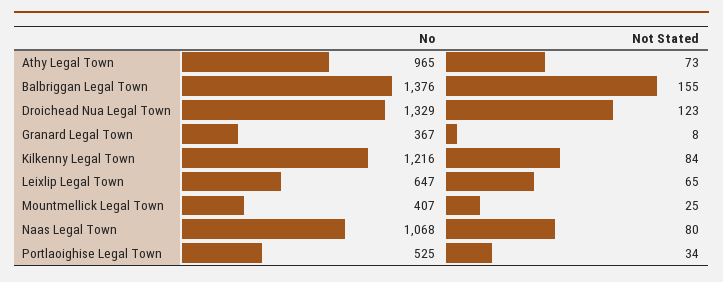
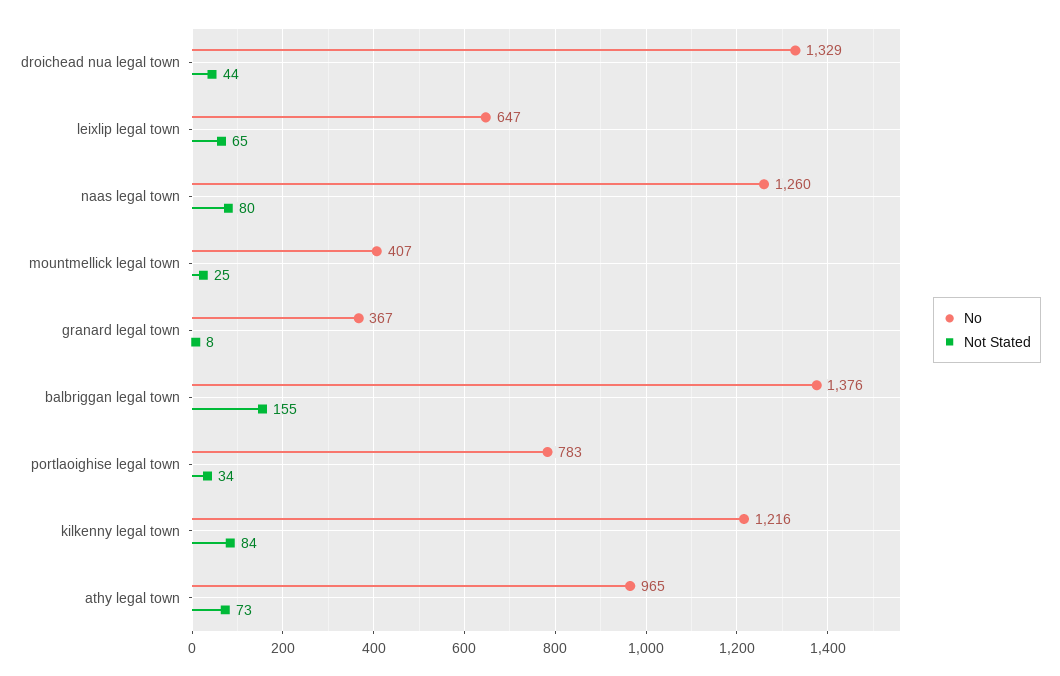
Not Stated, Droichead Nua Legal Town: 123 -> 44
No, Naas Legal Town: 1068 -> 1260
No, Portlaoighise Legal Town: 525 -> 783

